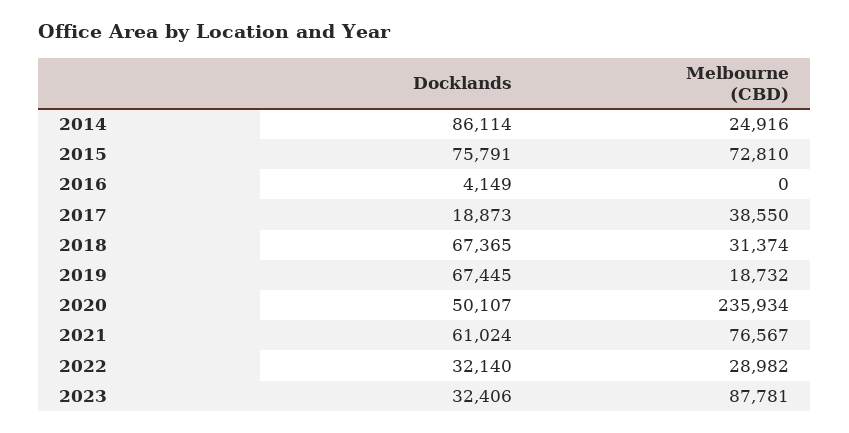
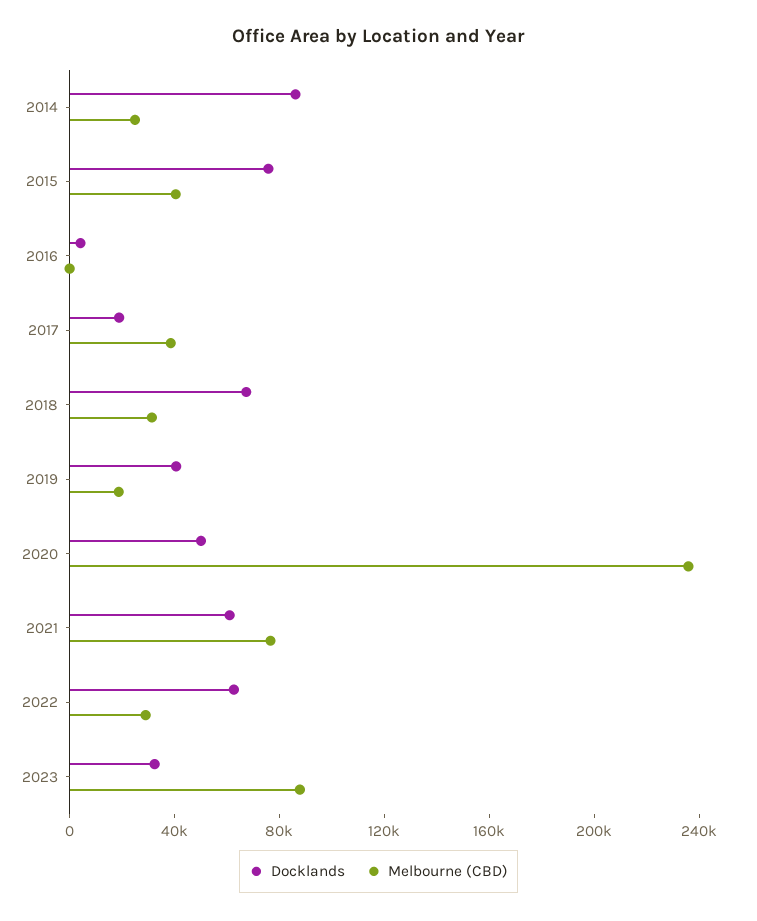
Melbourne (CBD), 2015: 72810 -> 40000
Docklands, 2019: 67445 -> 40000
Docklands, 2022: 32140 -> 60000

